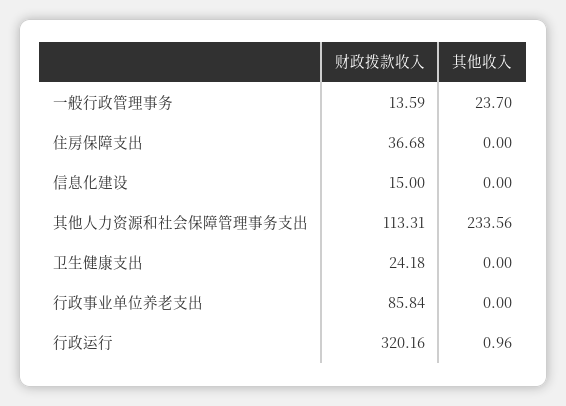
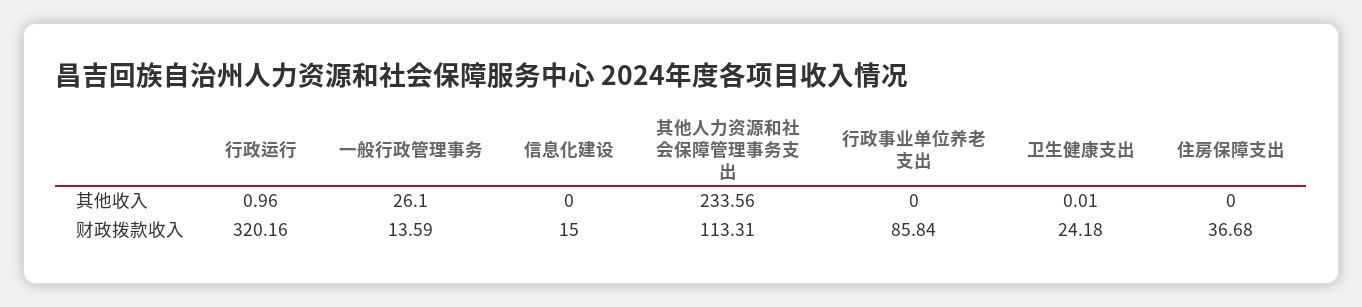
其他收入, 一般行政管理事务: 23.7 -> 26.1
其他收入, 卫生健康支出: 0 -> 0.01

